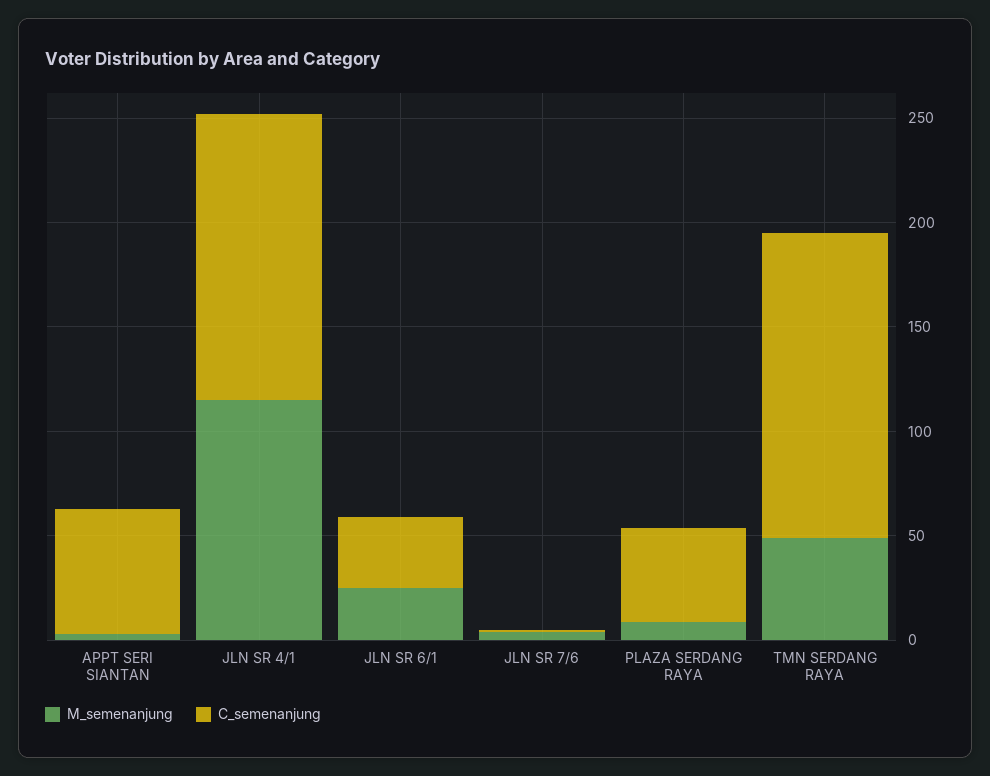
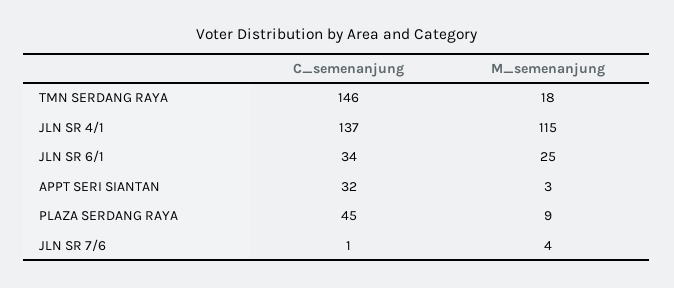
C_semenanjung, APPT SERI SIANTAN: 60 -> 32
M_semenanjung, TMN SERDANG RAYA: 50 -> 18

